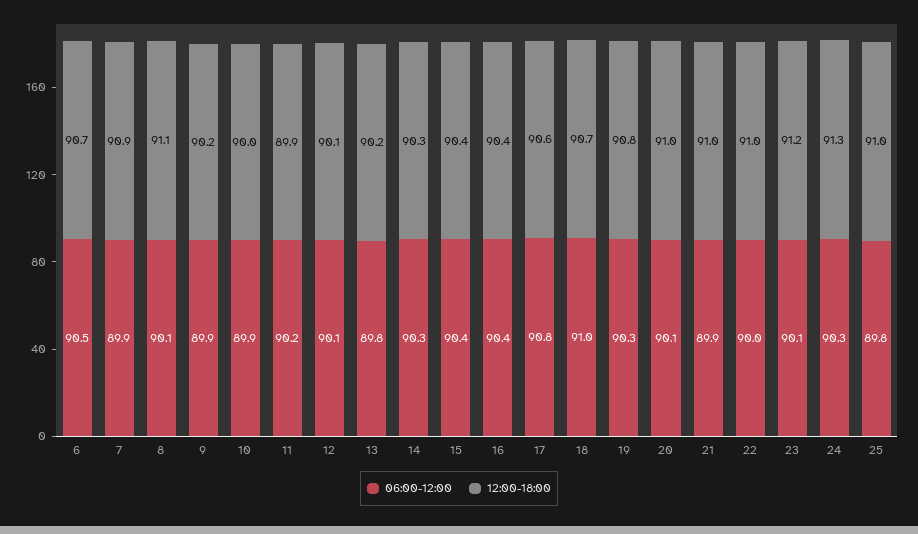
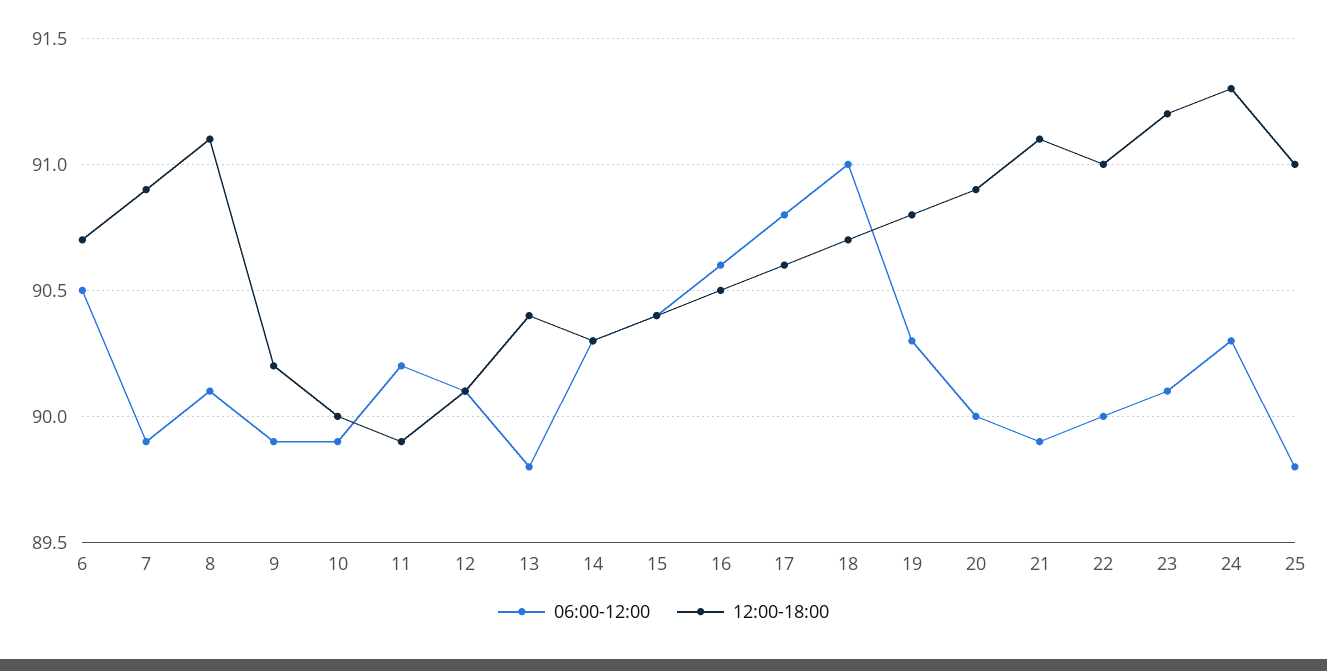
12:00-18:00, 13: 90.2 -> 90.4
06:00-12:00, 16: 90.4 -> 90.6
12:00-18:00, 16: 90.4 -> 90.5
06:00-12:00, 20: 90.1 -> 90
12:00-18:00, 20: 91 -> 90.9
12:00-18:00, 21: 91 -> 91.1

